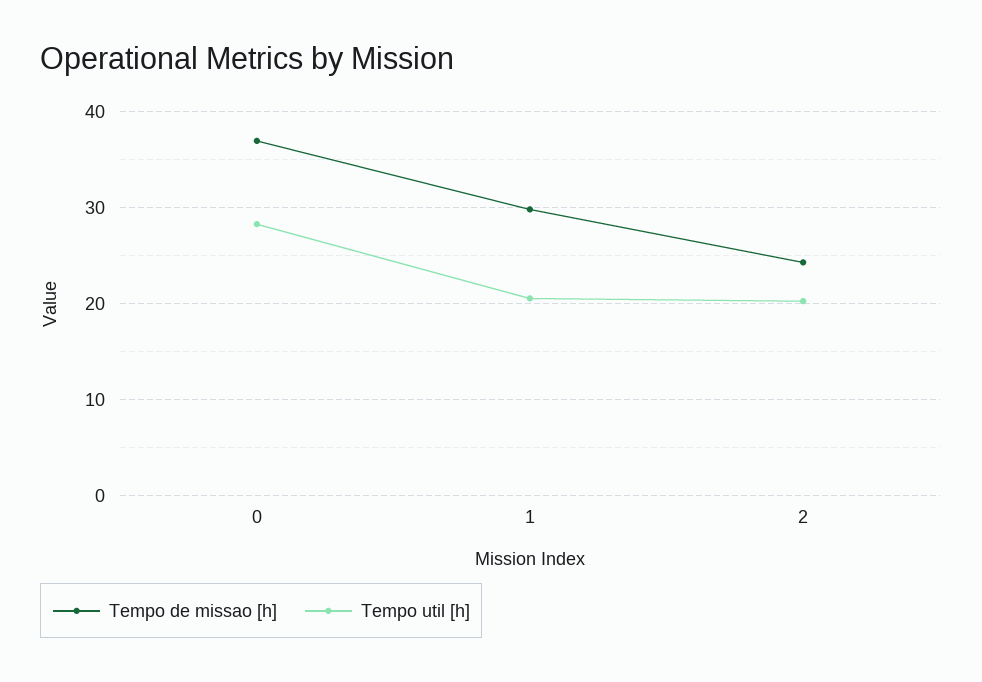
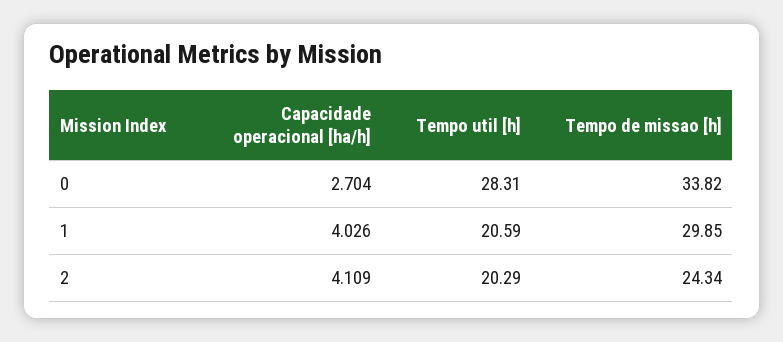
Tempo de missao [h], 0: 37 -> 33.82
Capacidade operacional [ha/h], 0: none -> 2.704
Capacidade operacional [ha/h], 1: none -> 4.026
Capacidade operacional [ha/h], 2: none -> 4.109

